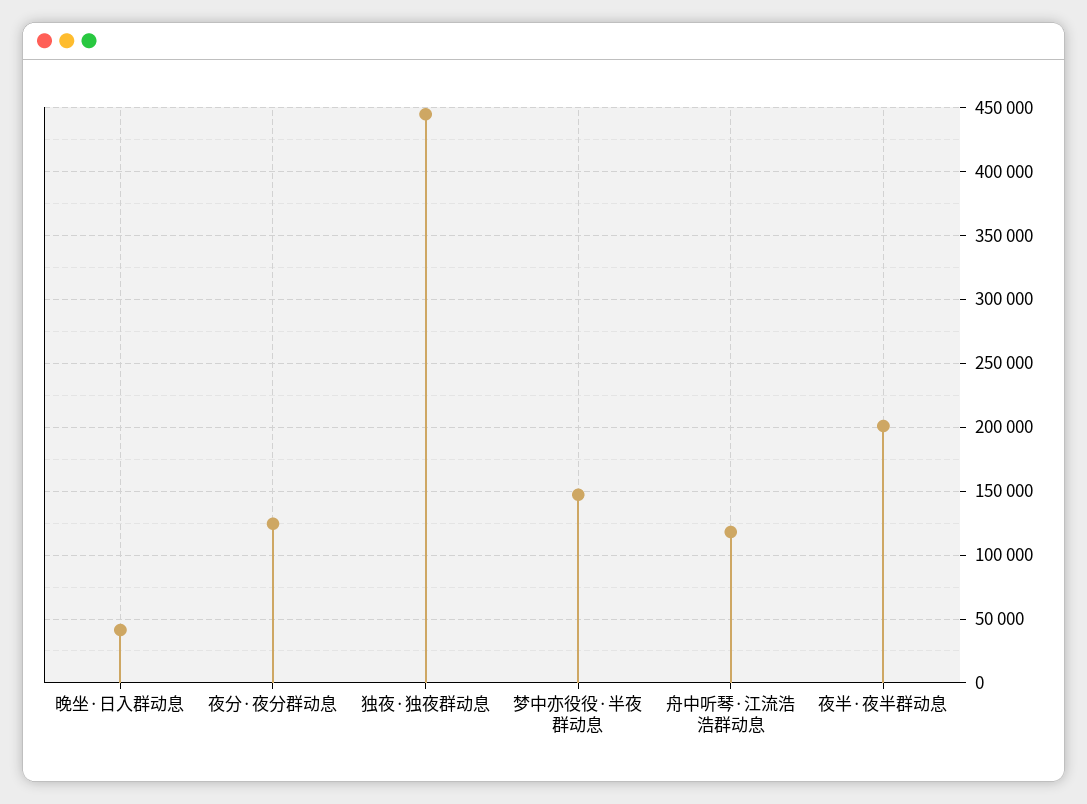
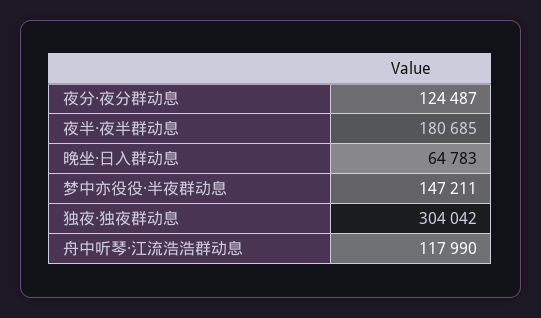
晚坐·日入群动息: 40000 -> 64783
独夜·独夜群动息: 445000 -> 304042
夜半·夜半群动息: 200000 -> 180685

